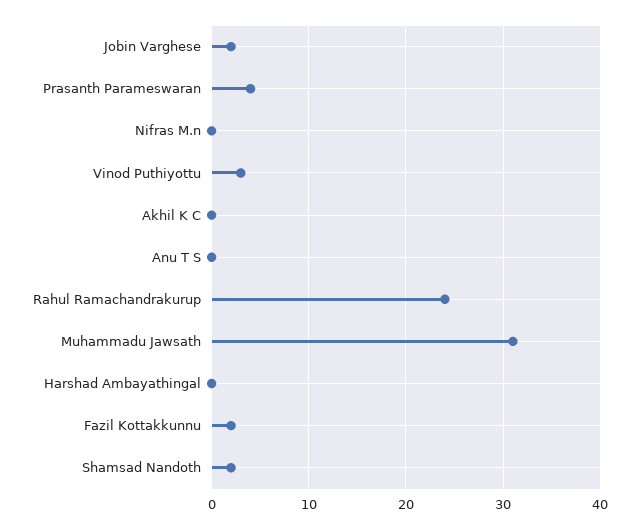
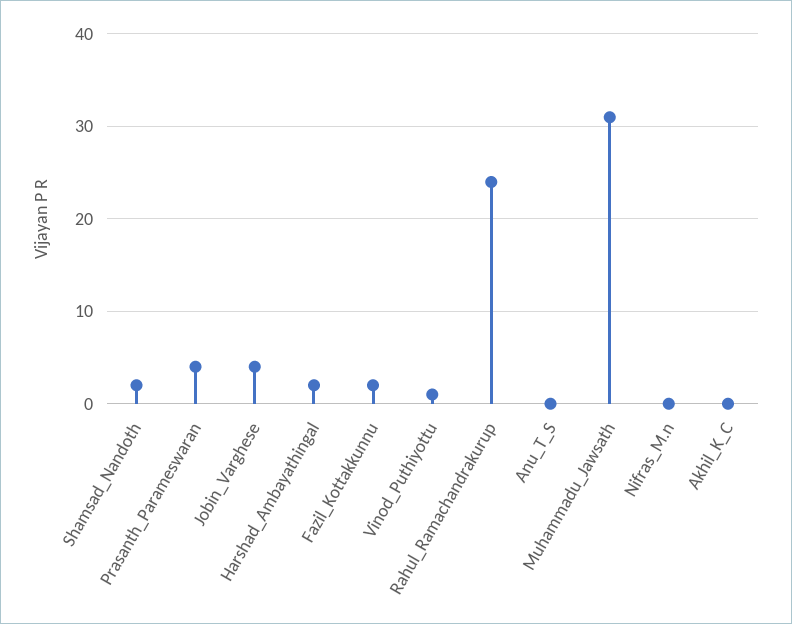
Jobin Varghese: 2 -> 4
Vinod Puthiyottu: 3 -> 1
Harshad Ambayathingal: 0 -> 2

